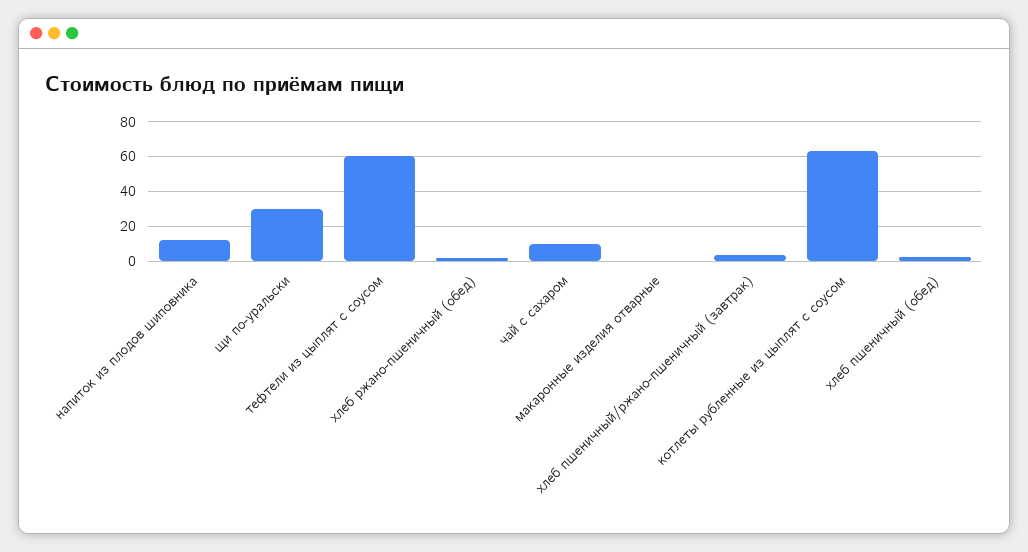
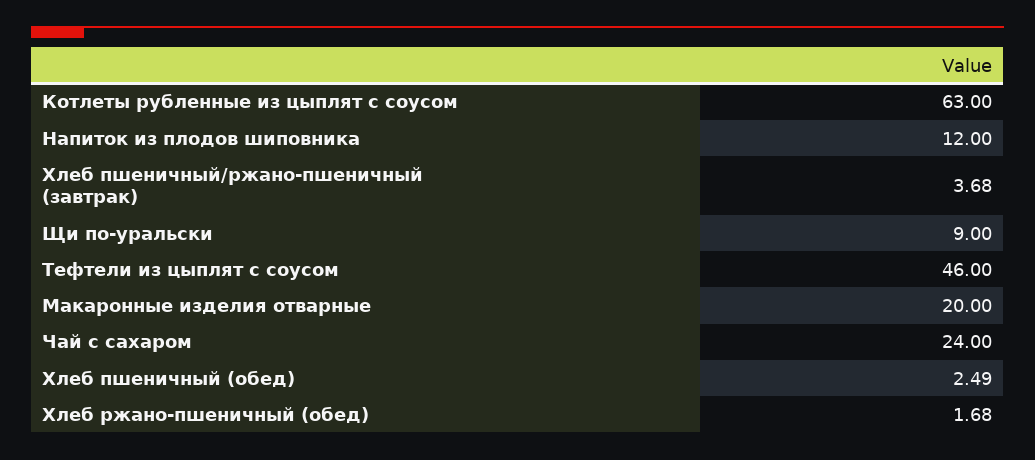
щи по-уральски: 30 -> 9
тефтели из цыплят с соусом: 60 -> 46
чай с сахаром: 10 -> 24
макаронные изделия отварные: 0 -> 20

